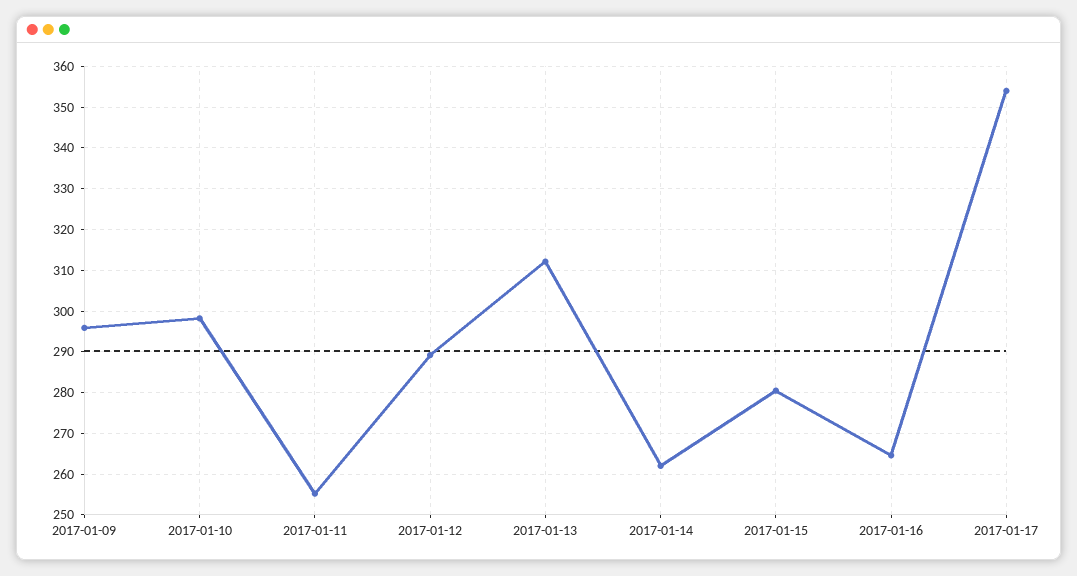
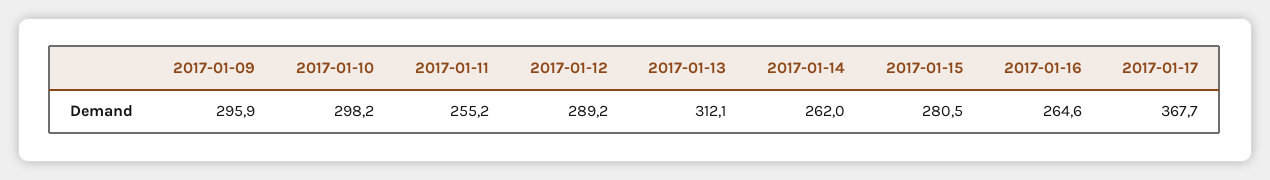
2017-01-17: 354 -> 367.7

